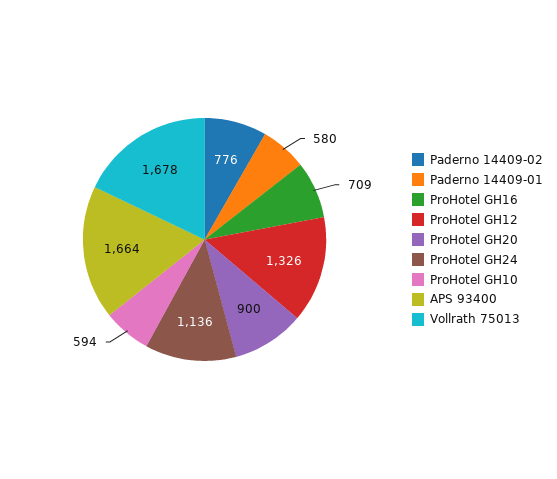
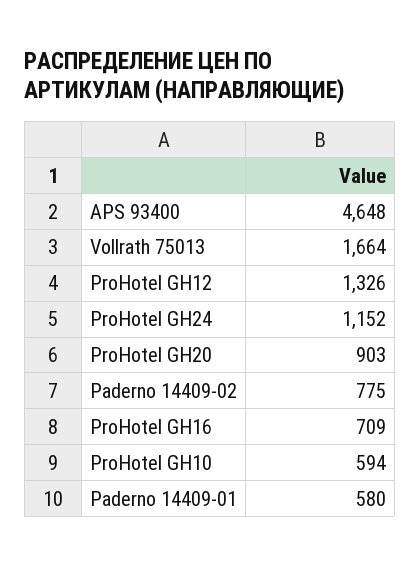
Paderno 14409-02: 776 -> 775
ProHotel GH20: 900 -> 903
ProHotel GH24: 1136 -> 1152
APS 93400: 1664 -> 4648
Vollrath 75013: 1678 -> 1664

